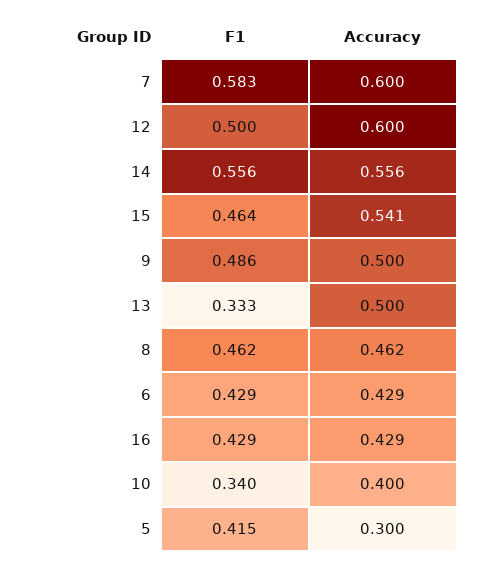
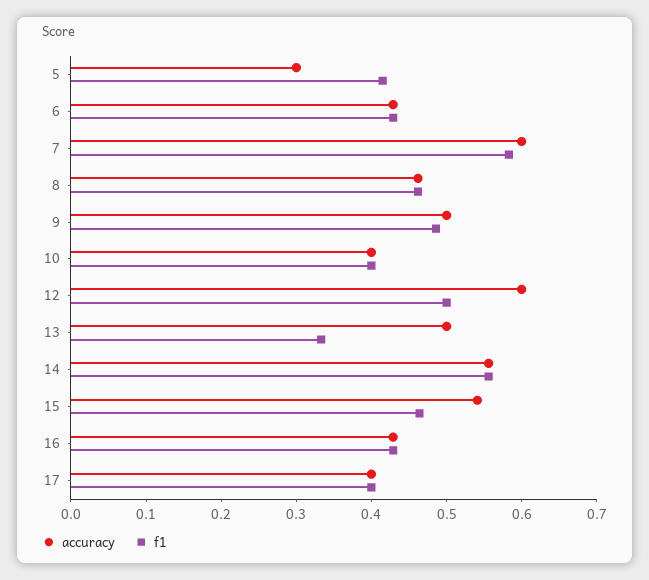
F1, 10: 0.34 -> 0.4
Accuracy, 17: none -> 0.4
F1, 17: none -> 0.4

